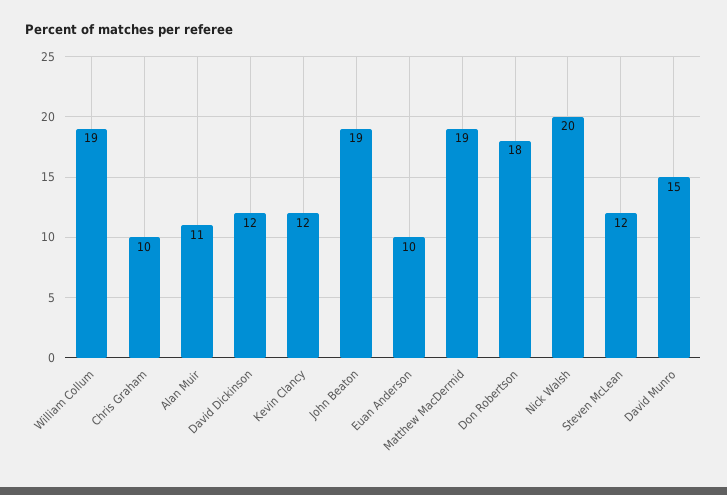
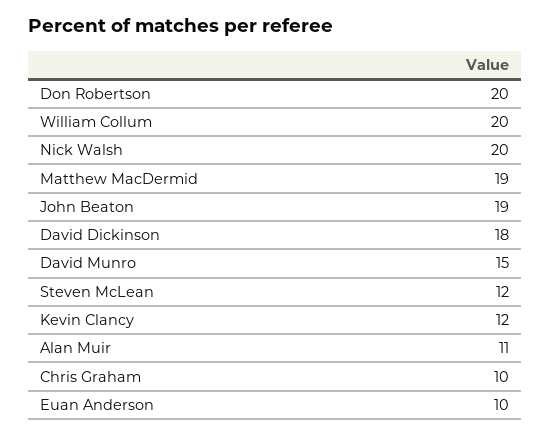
William Collum: 19 -> 20
David Dickinson: 12 -> 18
Don Robertson: 18 -> 20

